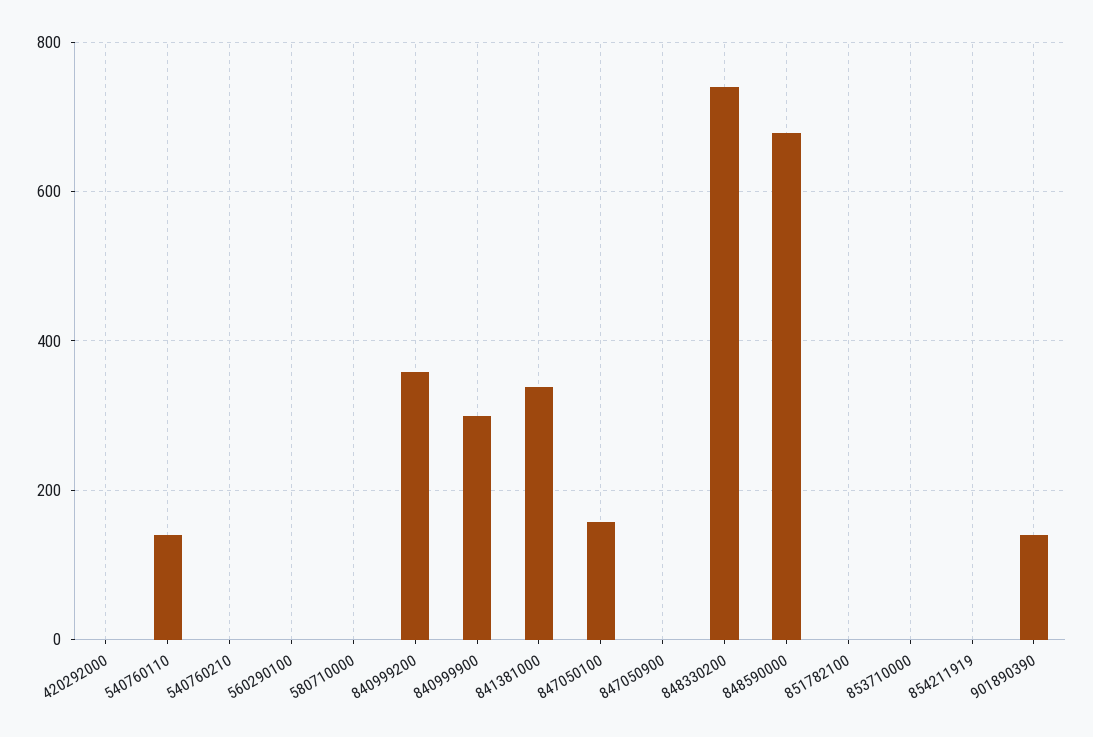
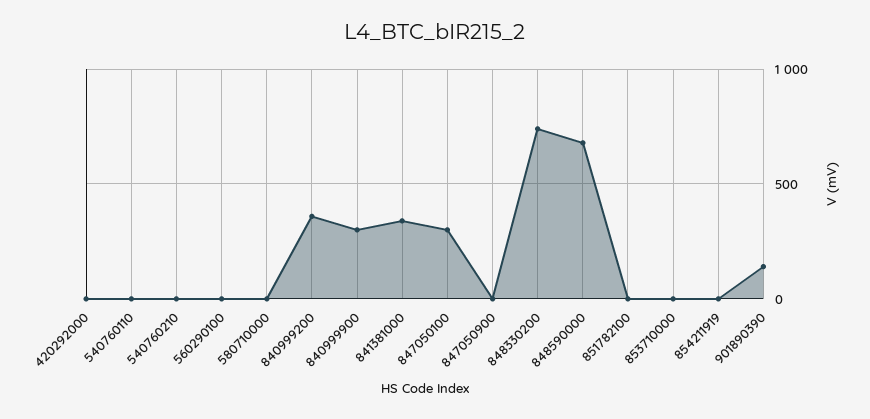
540760110: 140 -> 0
847050100: 160 -> 300

